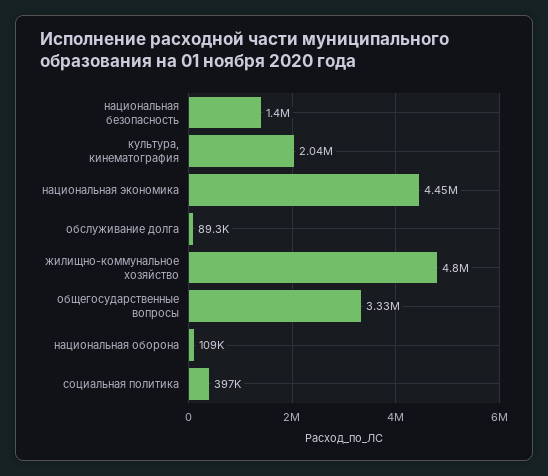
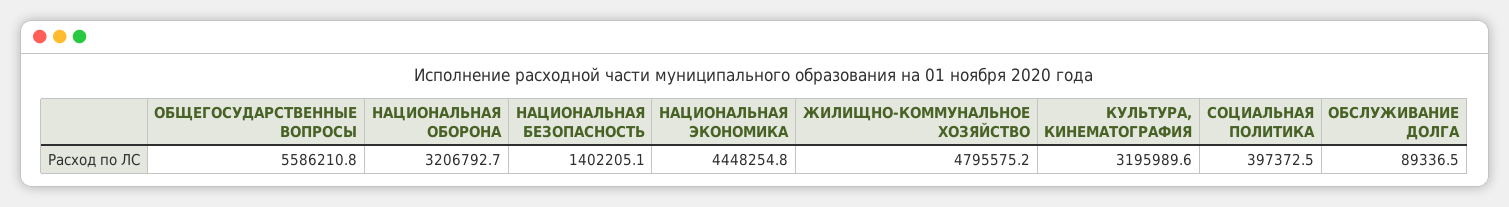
культура, кинематография: 2040000 -> 3195989.6
общегосударственные вопросы: 3330000 -> 5586210.8
национальная оборона: 109000 -> 3206792.7

